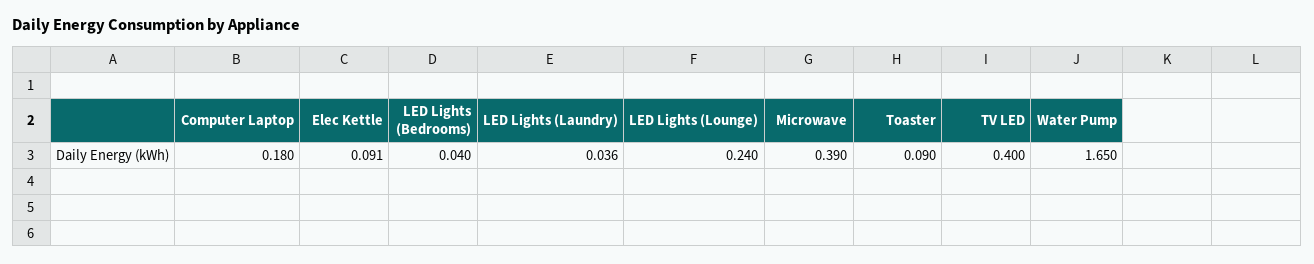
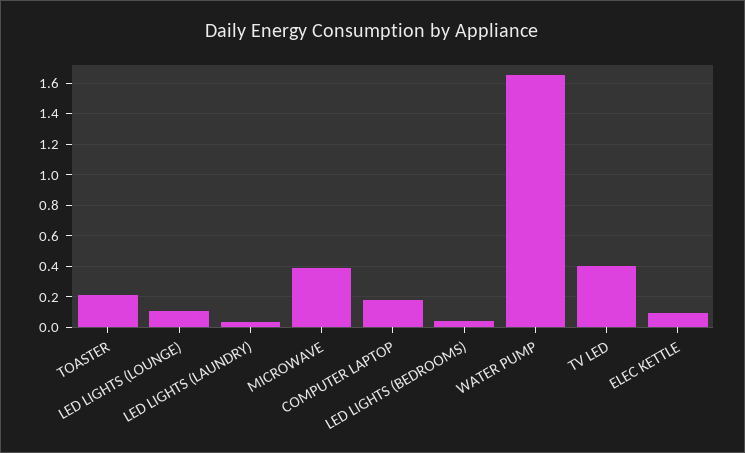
LED Lights (Lounge): 0.24 -> 0.1
Toaster: 0.09 -> 0.2

